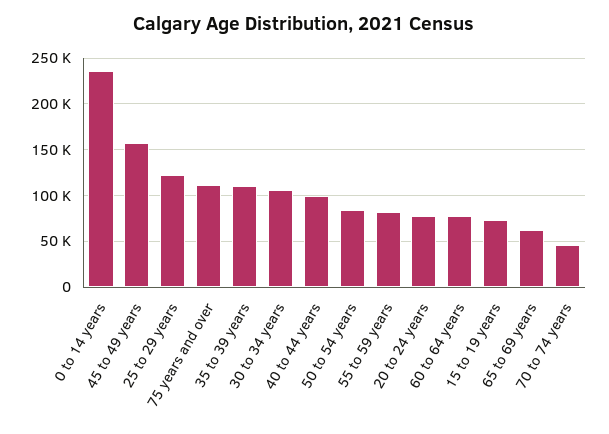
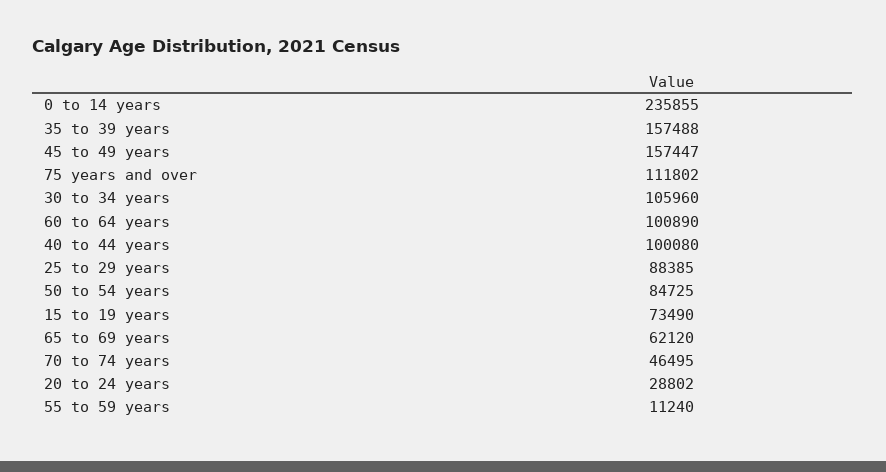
25 to 29 years: 120000 -> 88385
35 to 39 years: 110000 -> 157488
55 to 59 years: 80000 -> 11240
20 to 24 years: 80000 -> 28802
60 to 64 years: 80000 -> 100890

